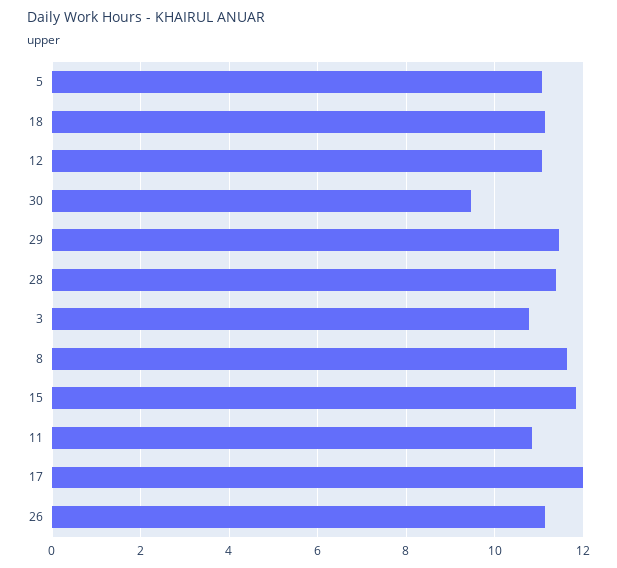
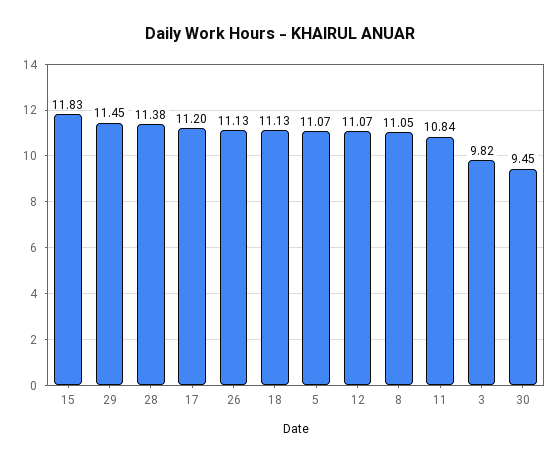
3: 10.8 -> 9.82
8: 11.6 -> 11.05
17: 12 -> 11.2

